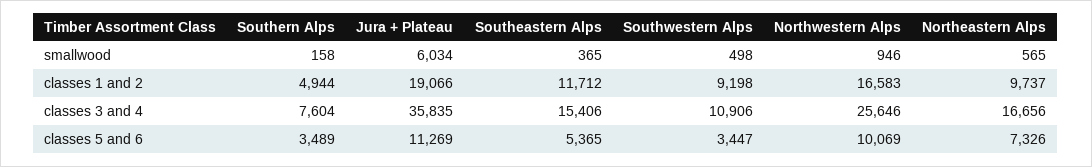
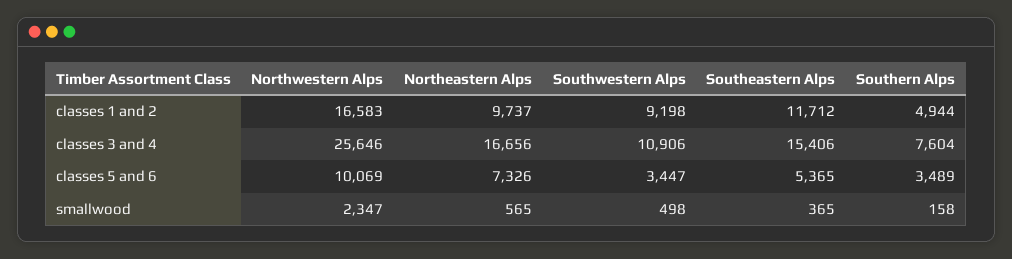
Jura + Plateau, smallwood: 6034 -> none
Northwestern Alps, smallwood: 946 -> 2347
Jura + Plateau, classes 1 and 2: 19066 -> none
Jura + Plateau, classes 3 and 4: 35835 -> none
Jura + Plateau, classes 5 and 6: 11269 -> none

